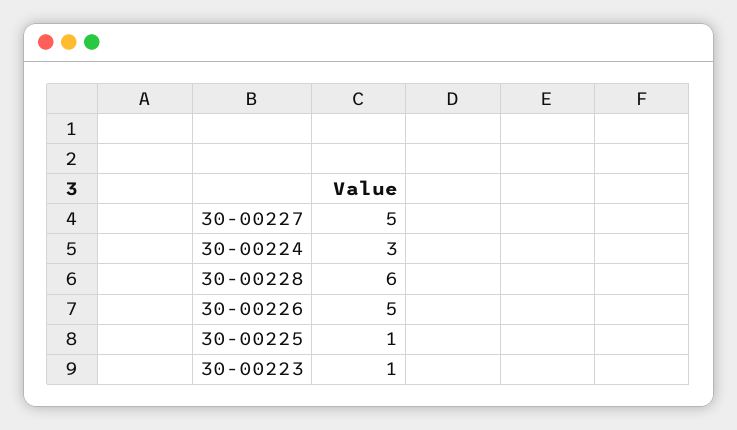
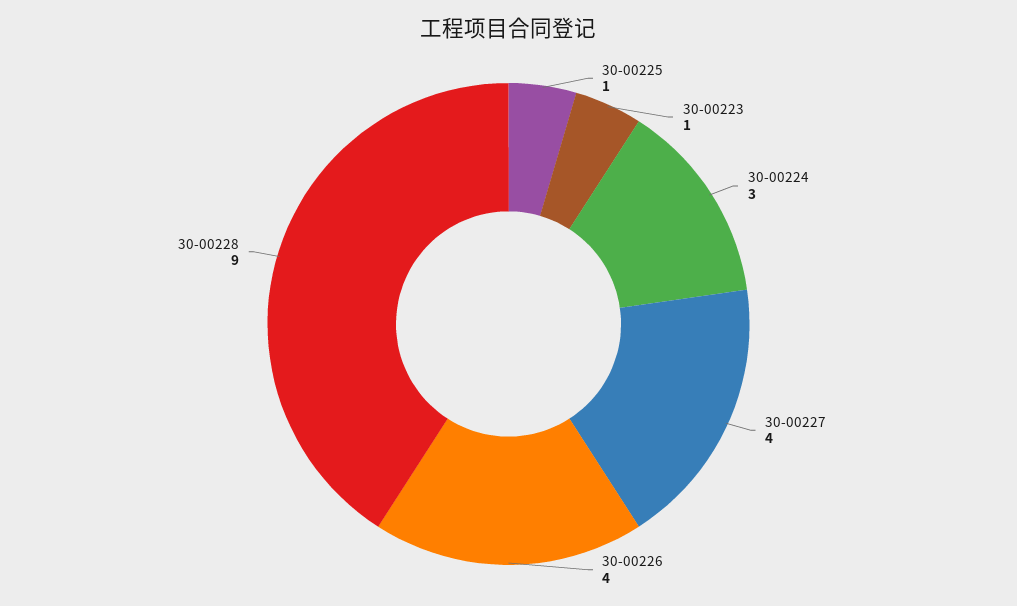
30-00227: 5 -> 4
30-00228: 6 -> 9
30-00226: 5 -> 4

